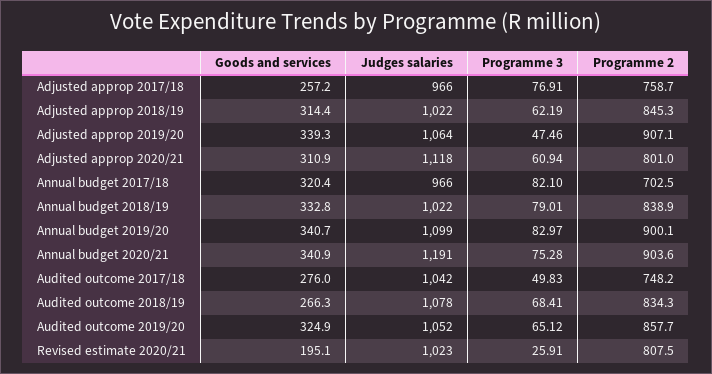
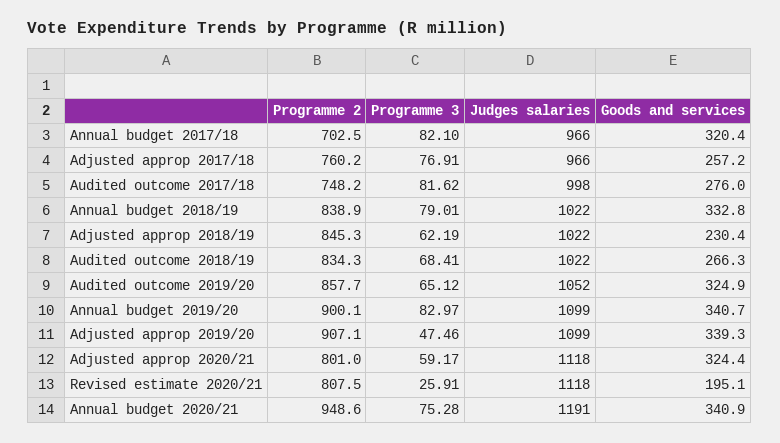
Programme 2, Adjusted approp 2017/18: 758.7 -> 760.2
Goods and services, Adjusted approp 2018/19: 314.4 -> 230.4
Judges salaries, Adjusted approp 2019/20: 1064 -> 1099
Goods and services, Adjusted approp 2020/21: 310.9 -> 324.4
Programme 3, Adjusted approp 2020/21: 60.94 -> 59.17
Programme 2, Annual budget 2020/21: 903.6 -> 948.6
Judges salaries, Audited outcome 2017/18: 1042 -> 998
Programme 3, Audited outcome 2017/18: 49.83 -> 81.62
Judges salaries, Audited outcome 2018/19: 1078 -> 1022
Judges salaries, Revised estimate 2020/21: 1023 -> 1118

